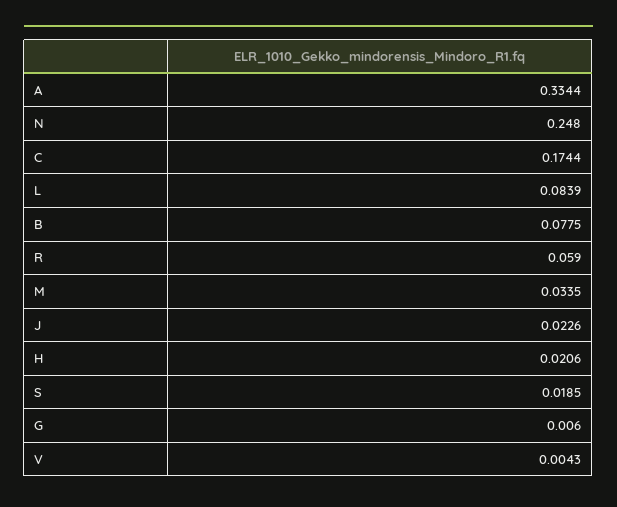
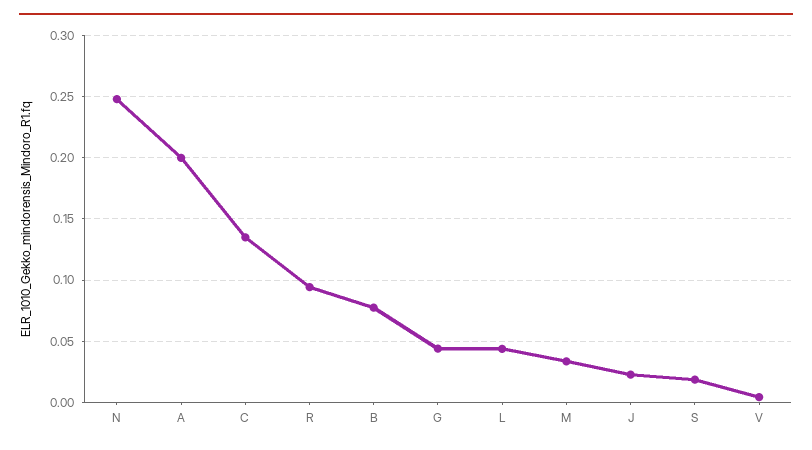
A: 0.3344 -> 0.2
C: 0.1744 -> 0.135
L: 0.0839 -> 0.045
R: 0.059 -> 0.095
H: 0.0206 -> none
G: 0.006 -> 0.045

